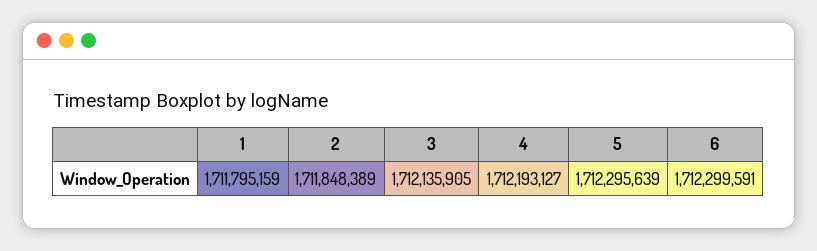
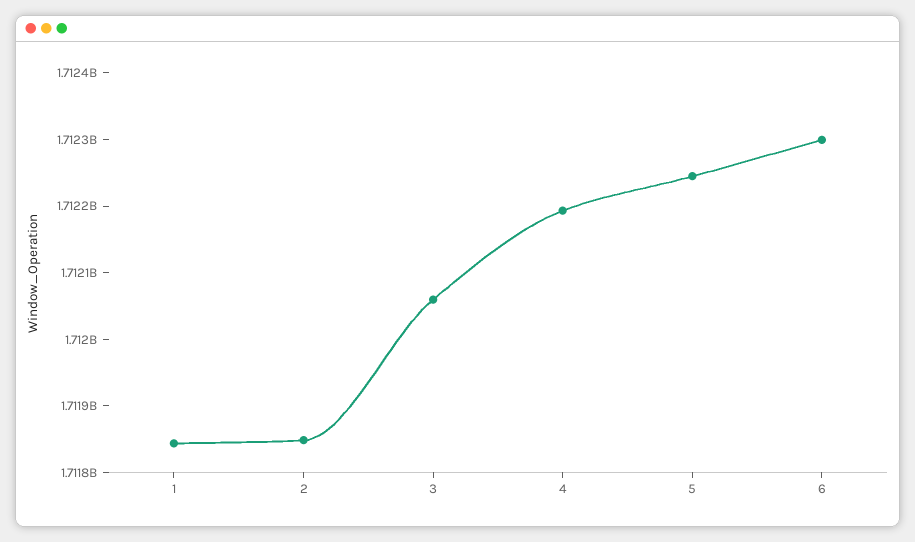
1: 1711795159 -> 1711840000
3: 1712135905 -> 1712060000
5: 1712295639 -> 1712240000

